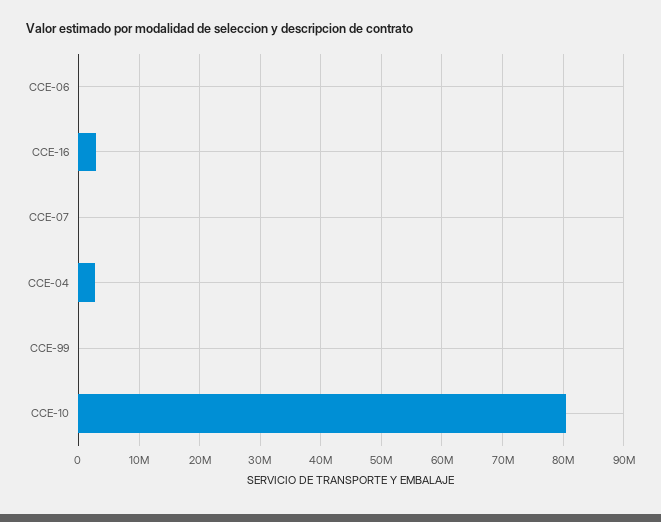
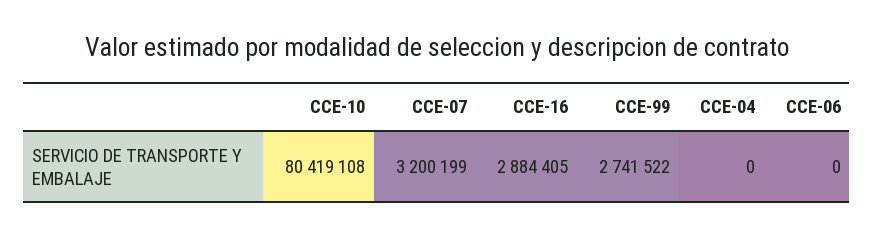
CCE-07: 0 -> 3200199
CCE-04: 3000000 -> 0
CCE-99: 0 -> 2741522

